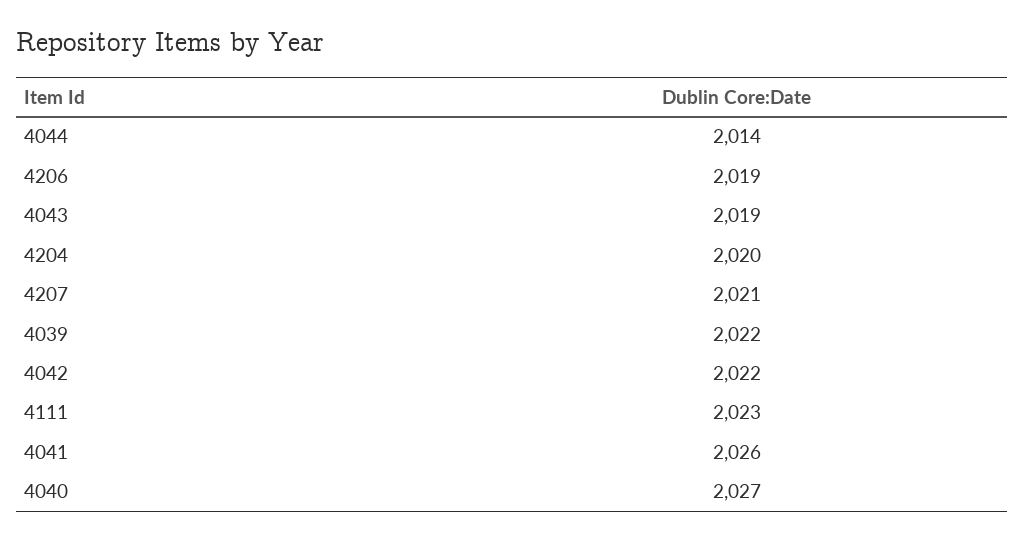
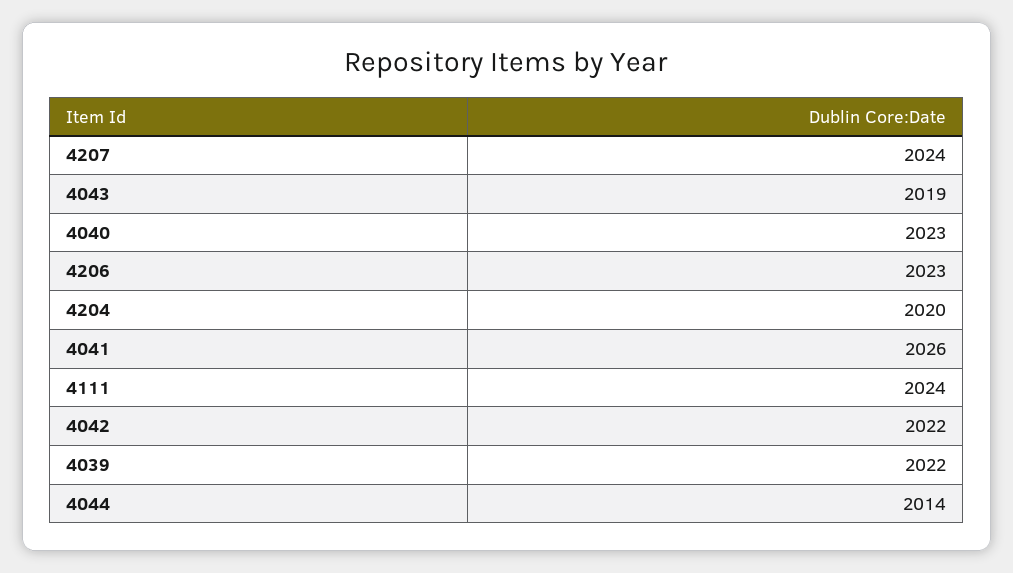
4206: 2019 -> 2023
4207: 2021 -> 2024
4111: 2023 -> 2024
4040: 2027 -> 2023

